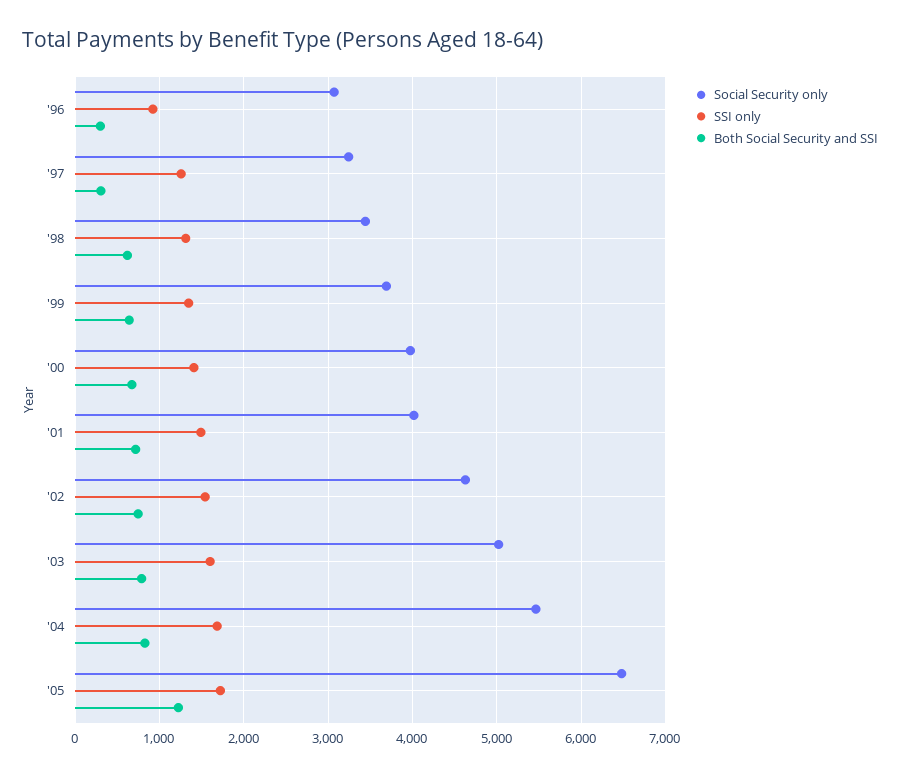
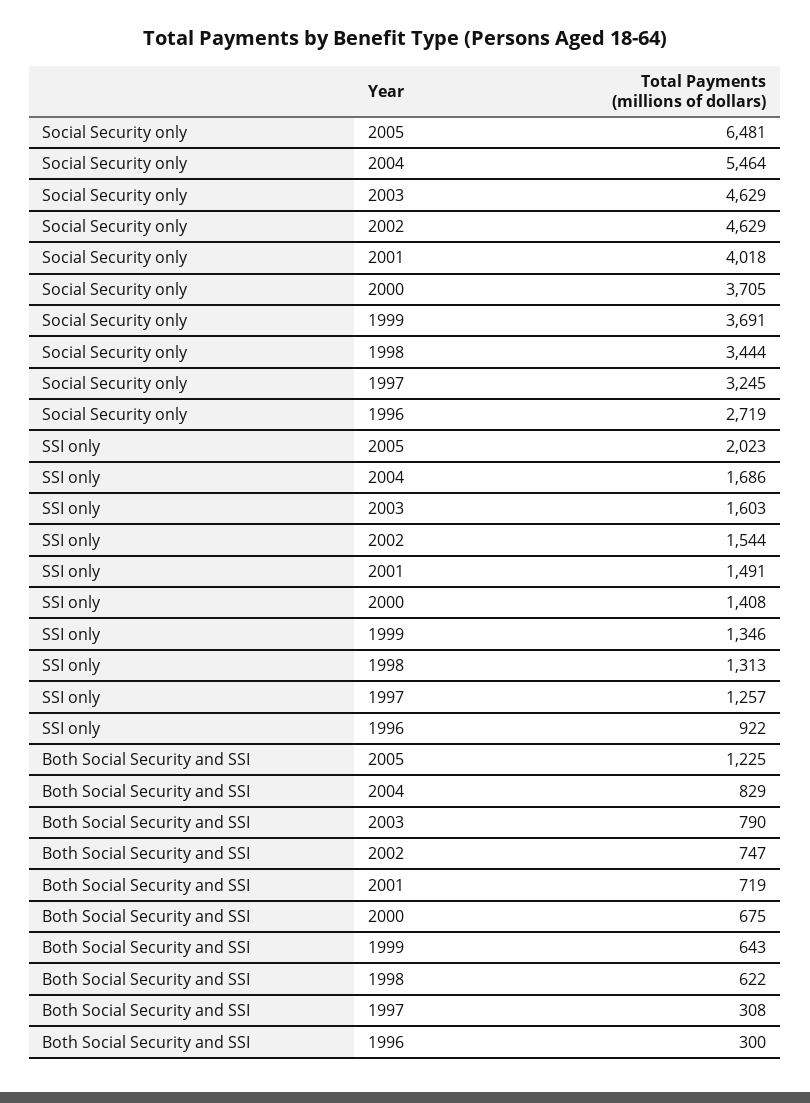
Social Security only, '96: 3100 -> 2719
Social Security only, '00: 4000 -> 3705
Social Security only, '03: 5000 -> 4629
SSI only, '05: 1700 -> 2023

